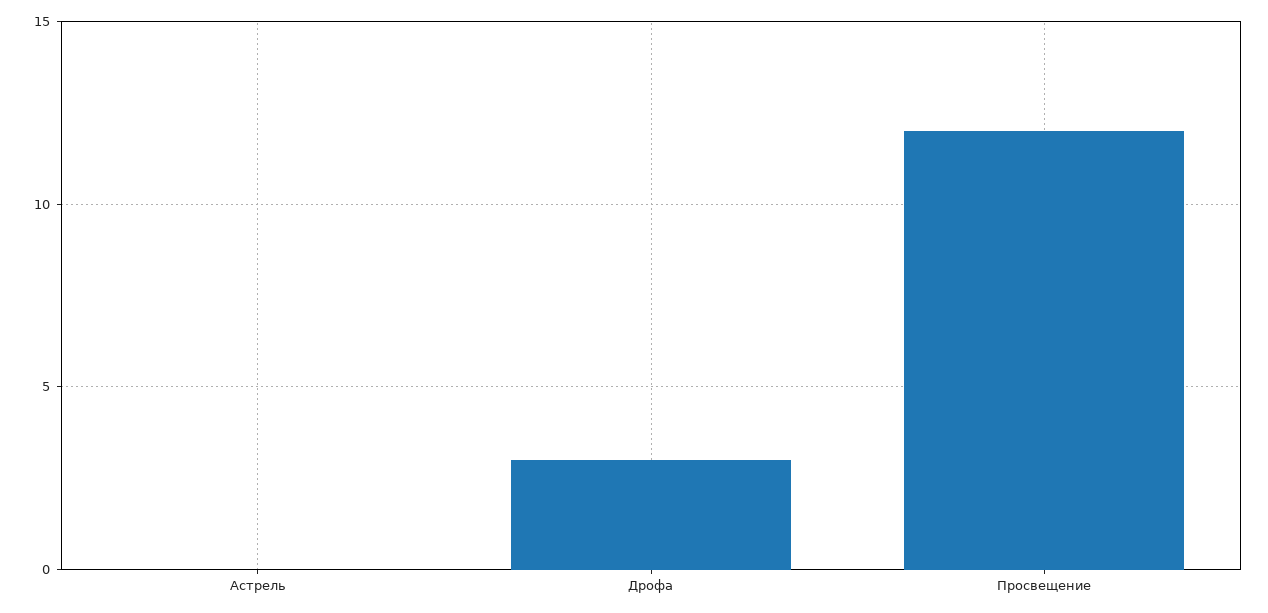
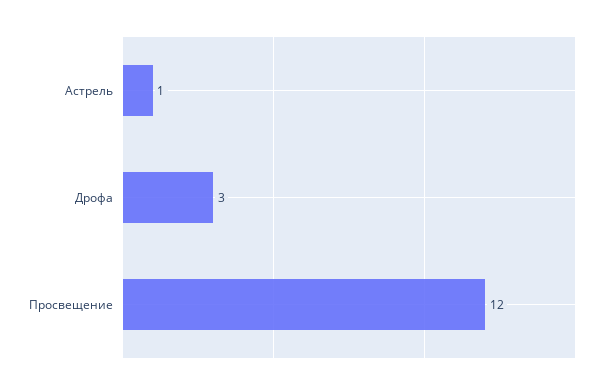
Астрель: 0 -> 1

